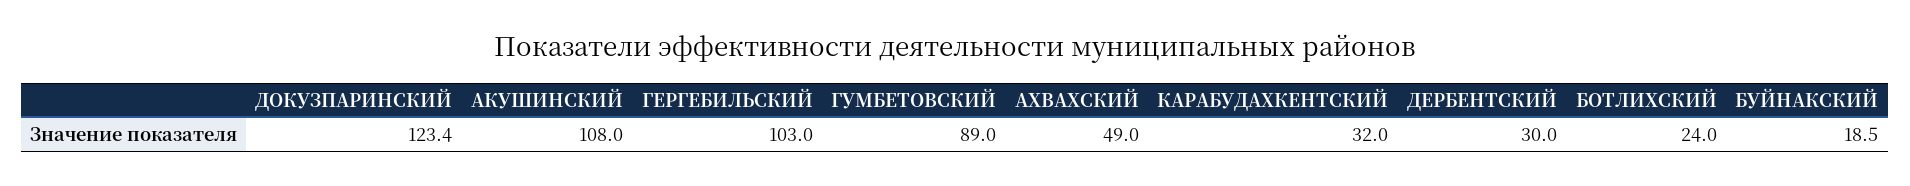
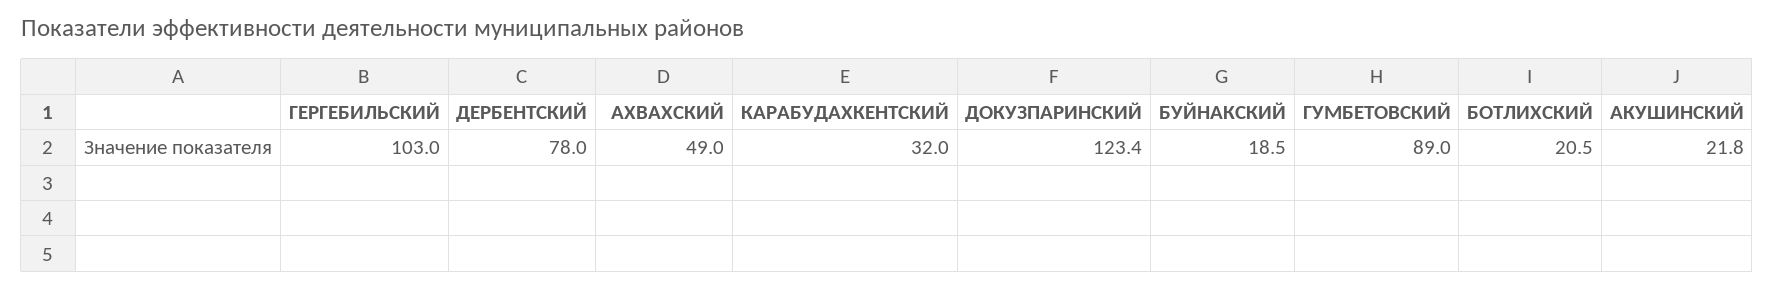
АКУШИНСКИЙ: 108 -> 21.8
ДЕРБЕНТСКИЙ: 30 -> 78
БОТЛИХСКИЙ: 24 -> 20.5

